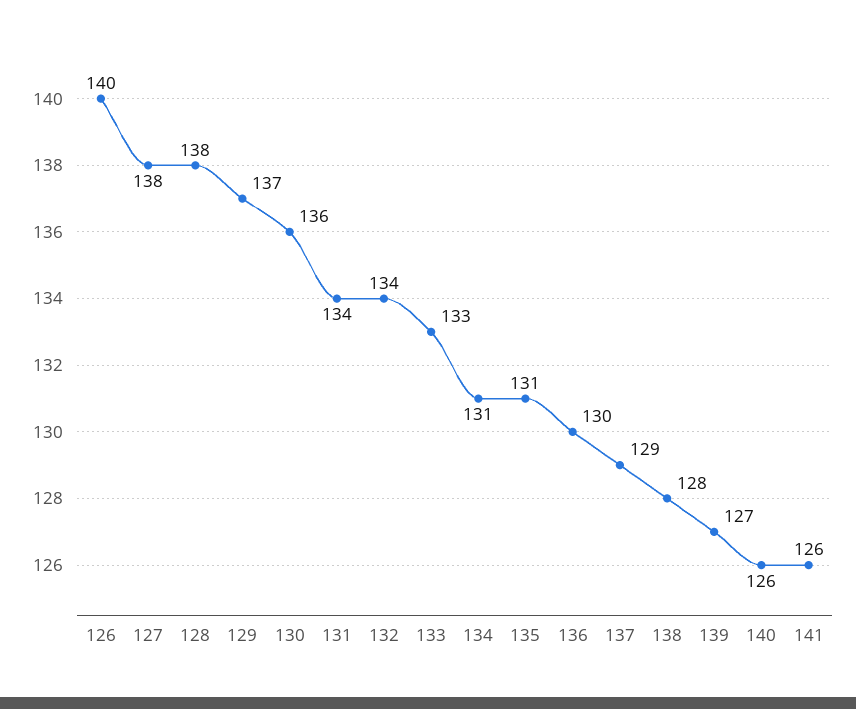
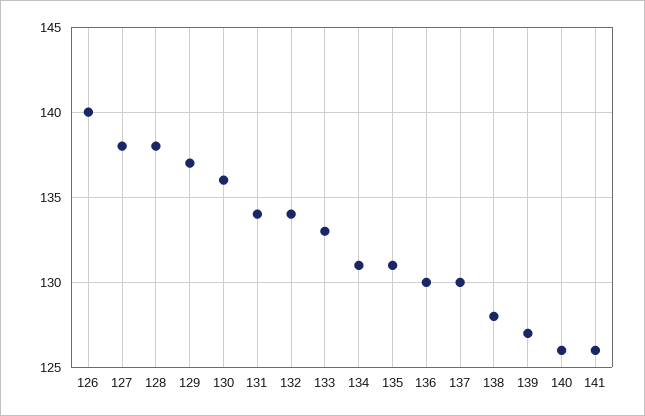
137: 129 -> 130

